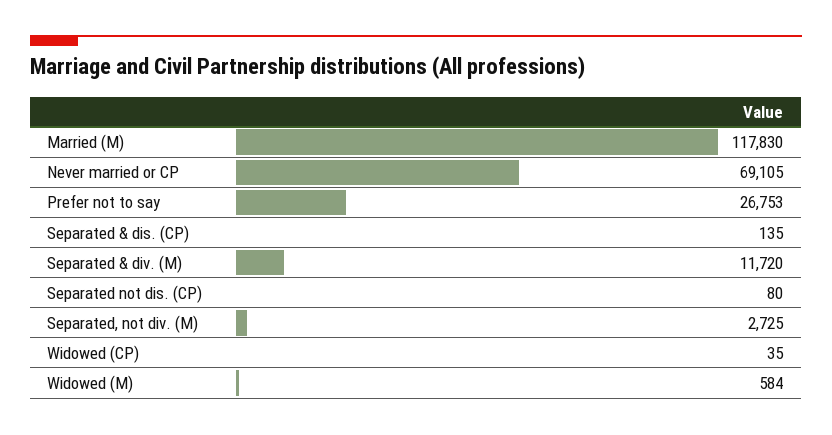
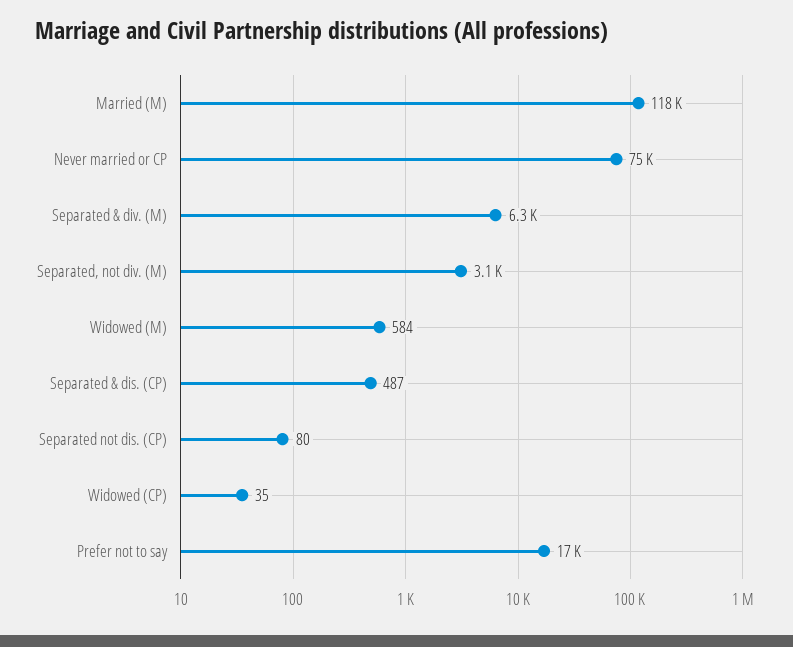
Never married or CP: 69105 -> 75000
Prefer not to say: 26753 -> 17000
Separated & dis. (CP): 135 -> 487
Separated & div. (M): 11720 -> 6300
Separated, not div. (M): 2725 -> 3100

